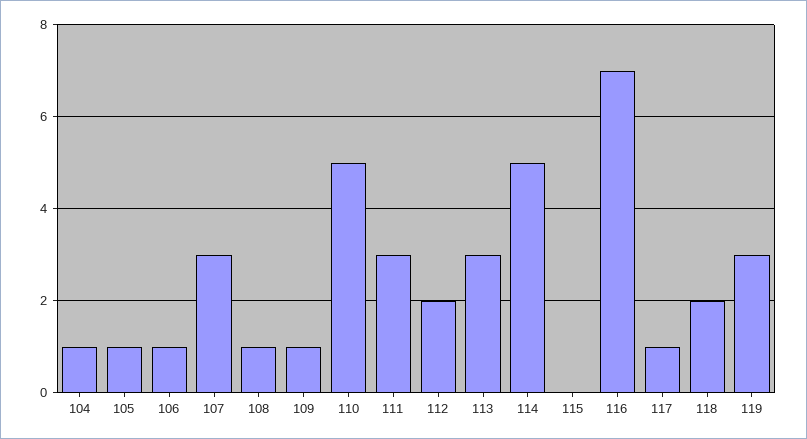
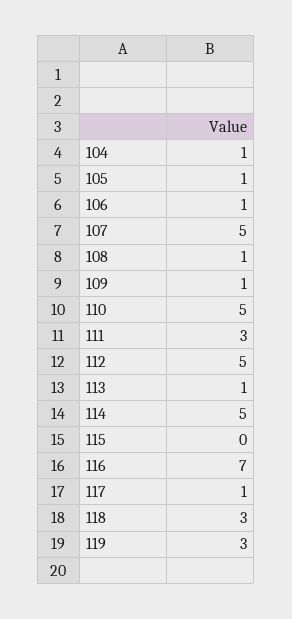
107: 3 -> 5
112: 2 -> 5
113: 3 -> 1
118: 2 -> 3

